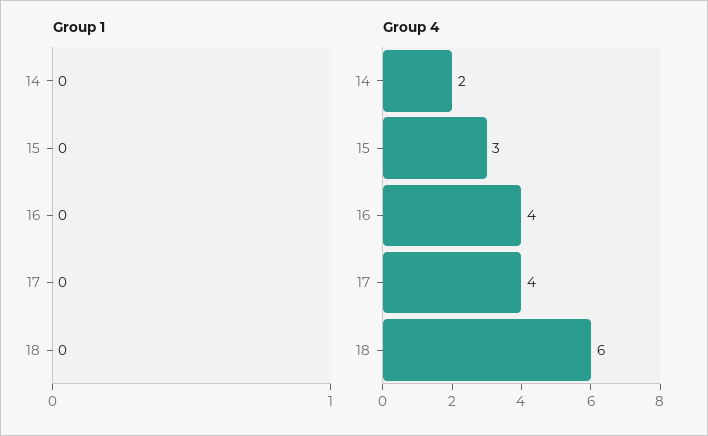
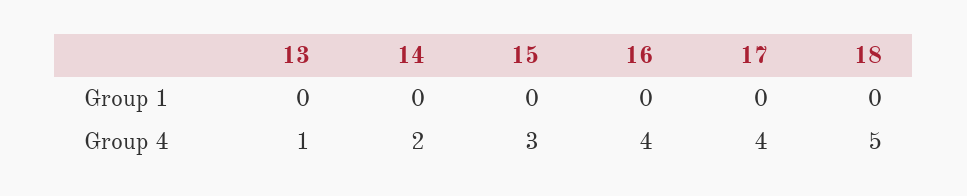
Group 4, 18: 6 -> 5
Group 1, 13: none -> 0
Group 4, 13: none -> 1

